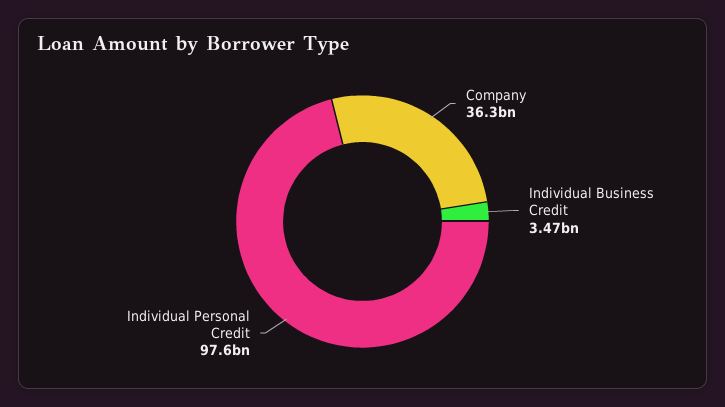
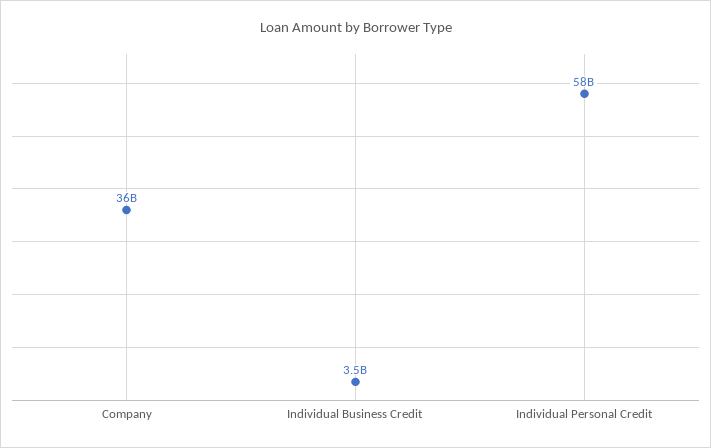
Individual Personal Credit: 97600000000 -> 58000000000

